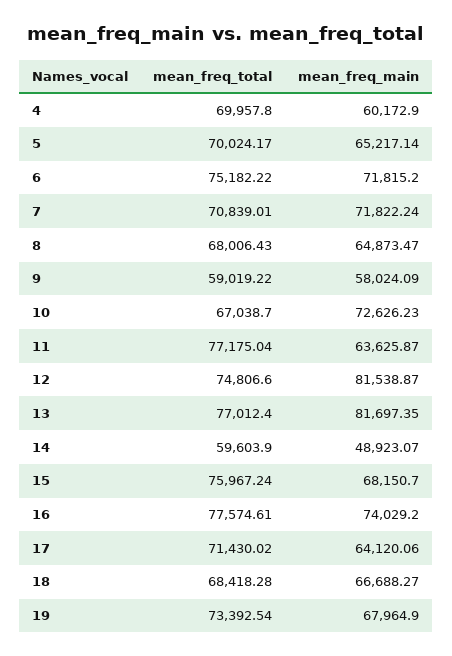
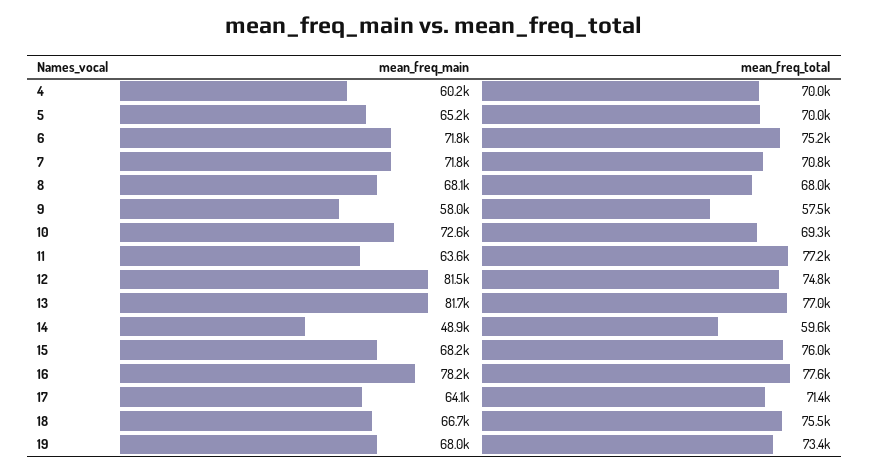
mean_freq_main, 8: 64873.47 -> 68100
mean_freq_total, 9: 59019.22 -> 57500
mean_freq_total, 10: 67038.7 -> 69300
mean_freq_main, 16: 74029.2 -> 78200
mean_freq_total, 18: 68418.28 -> 75500

